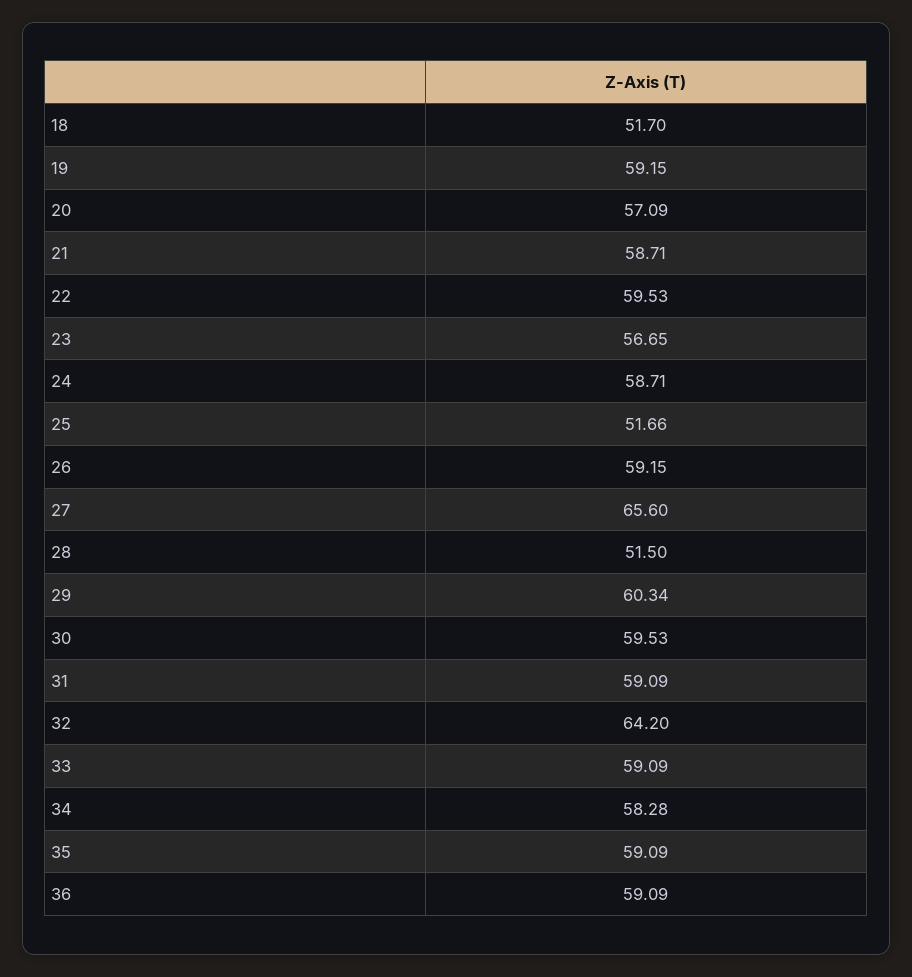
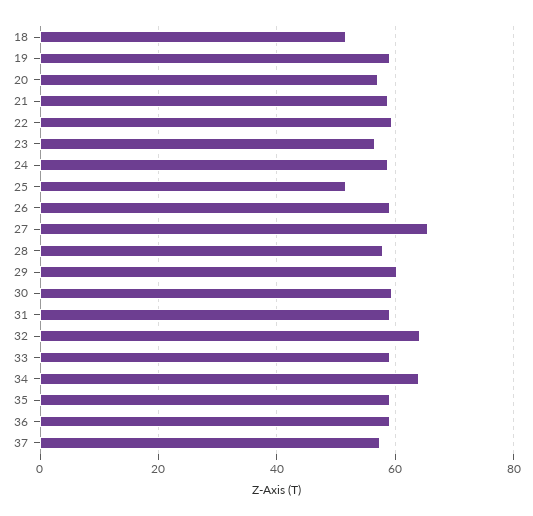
28: 51.5 -> 58
34: 58.28 -> 64
37: none -> 58

